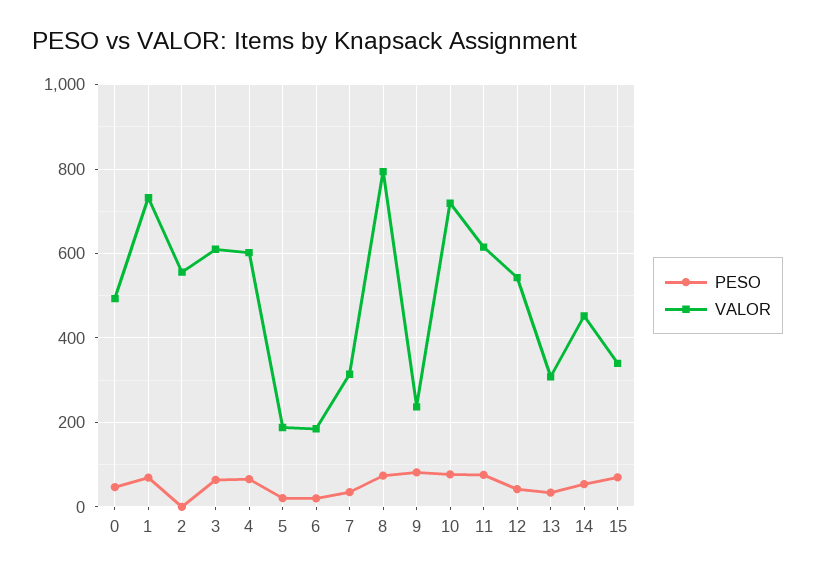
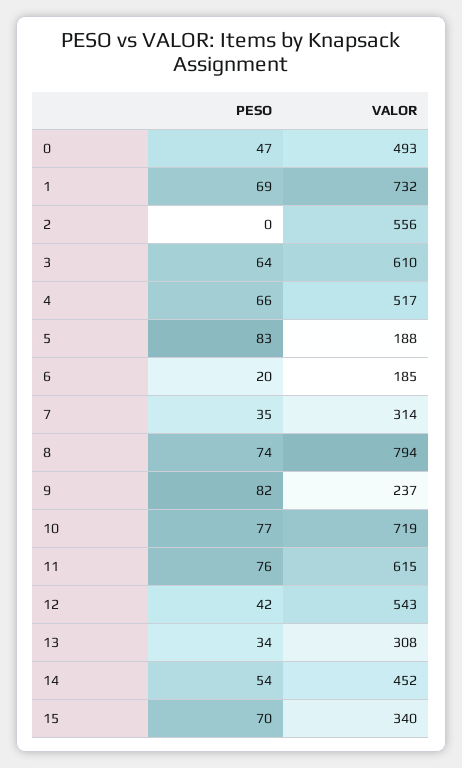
VALOR, 4: 600 -> 517
PESO, 5: 20 -> 83

